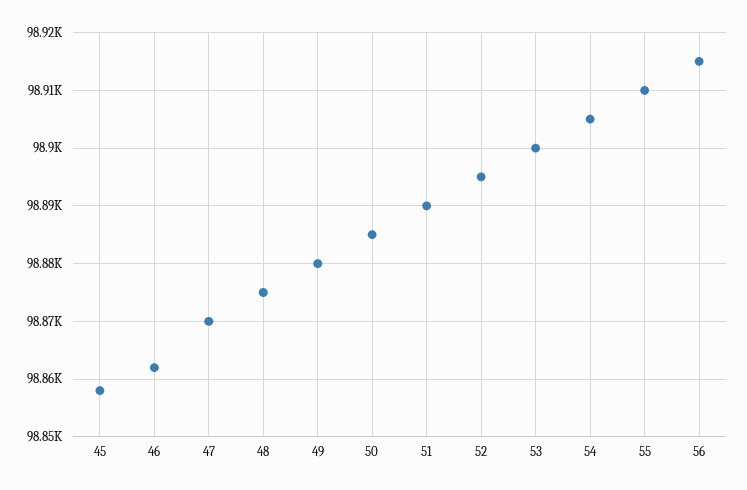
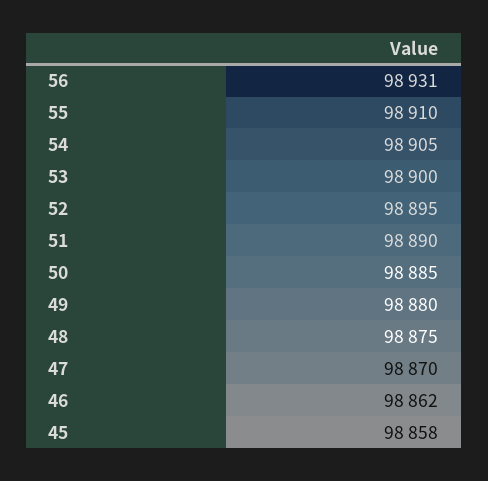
56: 98915 -> 98931

